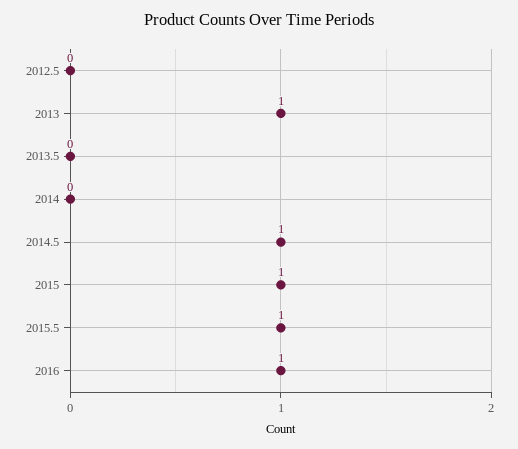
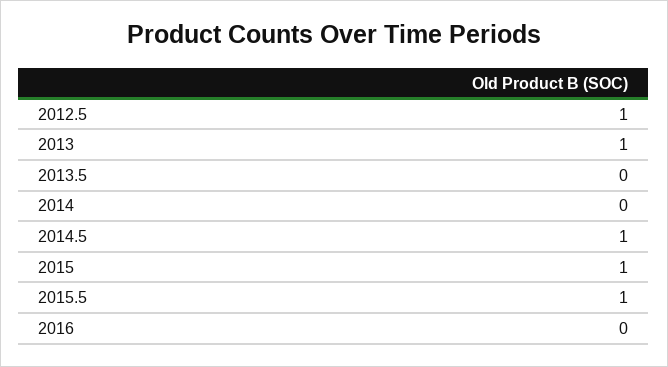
2012.5: 0 -> 1
2016: 1 -> 0

